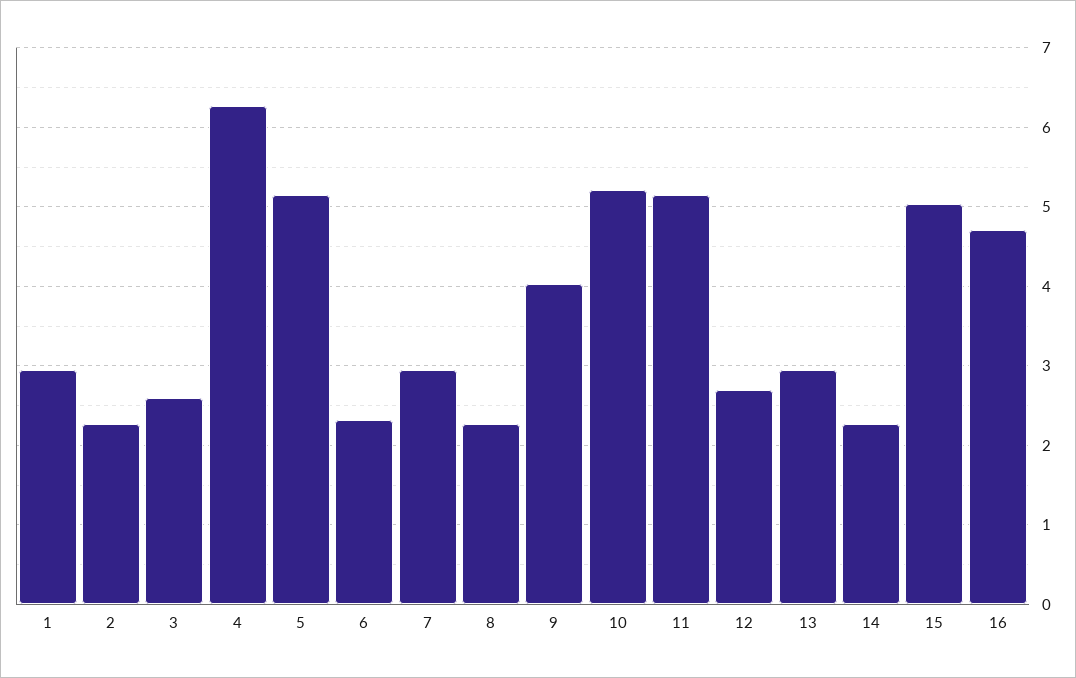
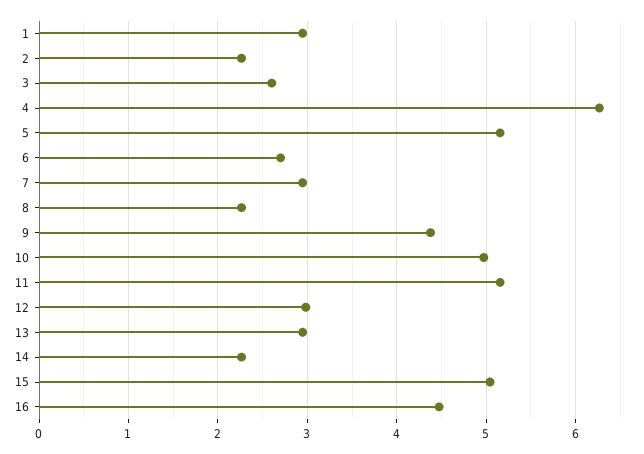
6: 2.3 -> 2.7
9: 4 -> 4.4
10: 5.2 -> 5
12: 2.7 -> 3
16: 4.7 -> 4.5

